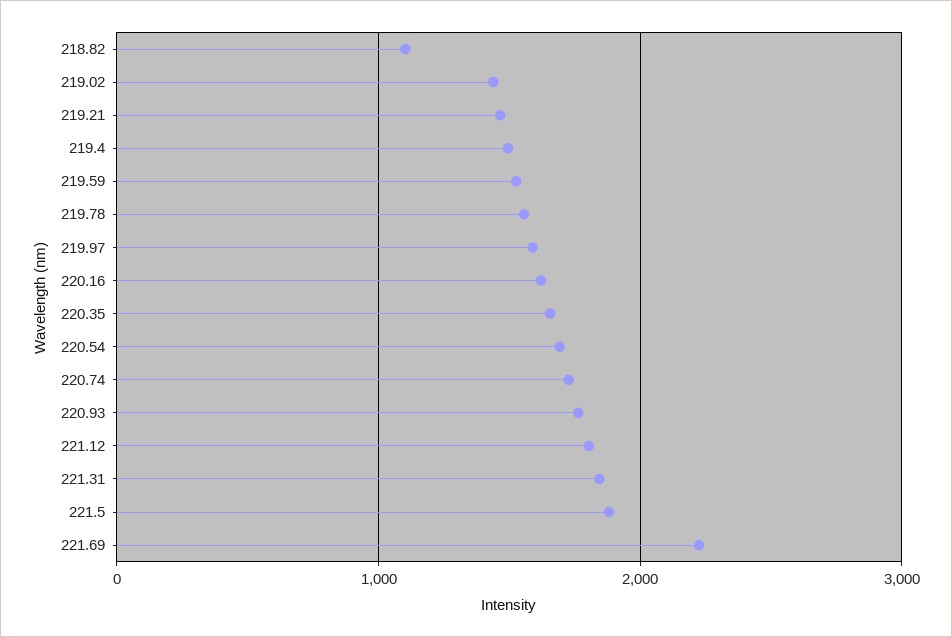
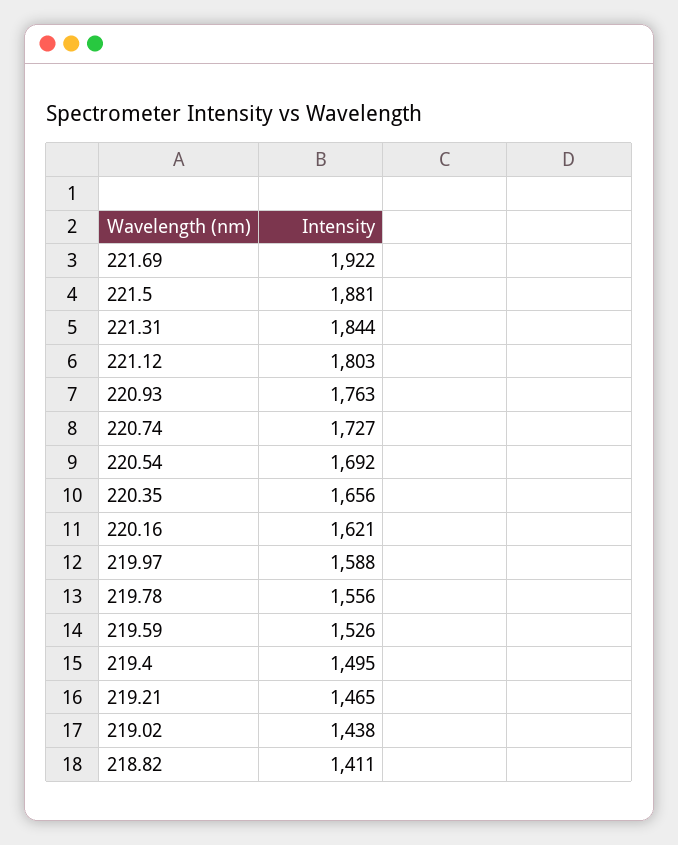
218.82: 1100 -> 1411
221.69: 2200 -> 1922

